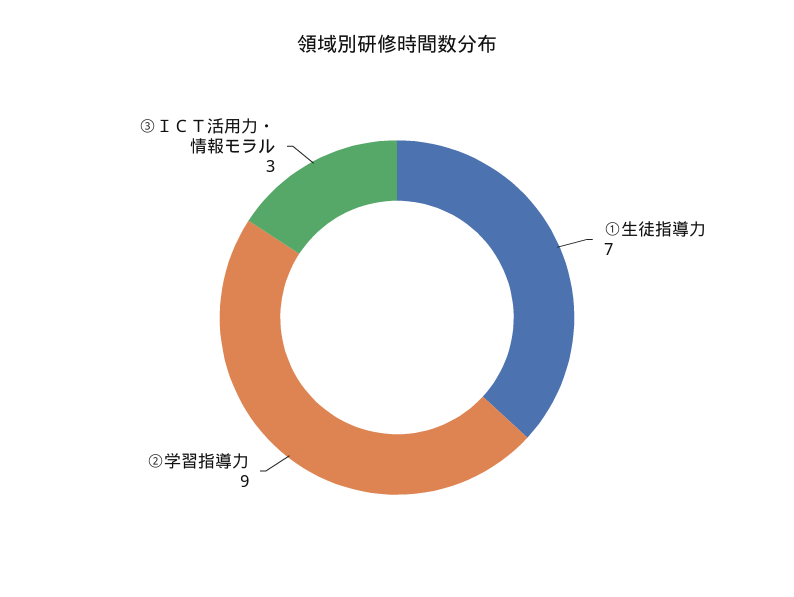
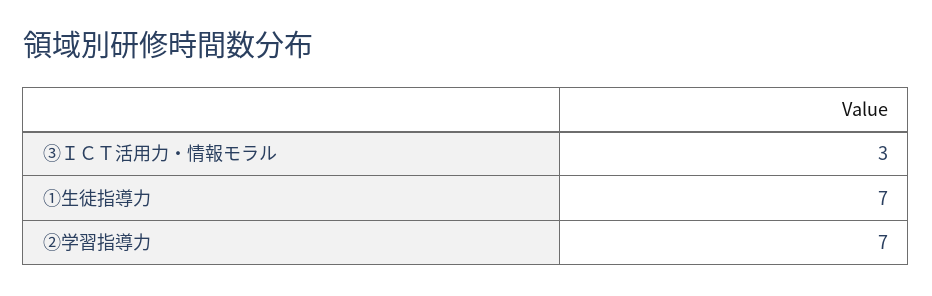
②学習指導力: 9 -> 7

